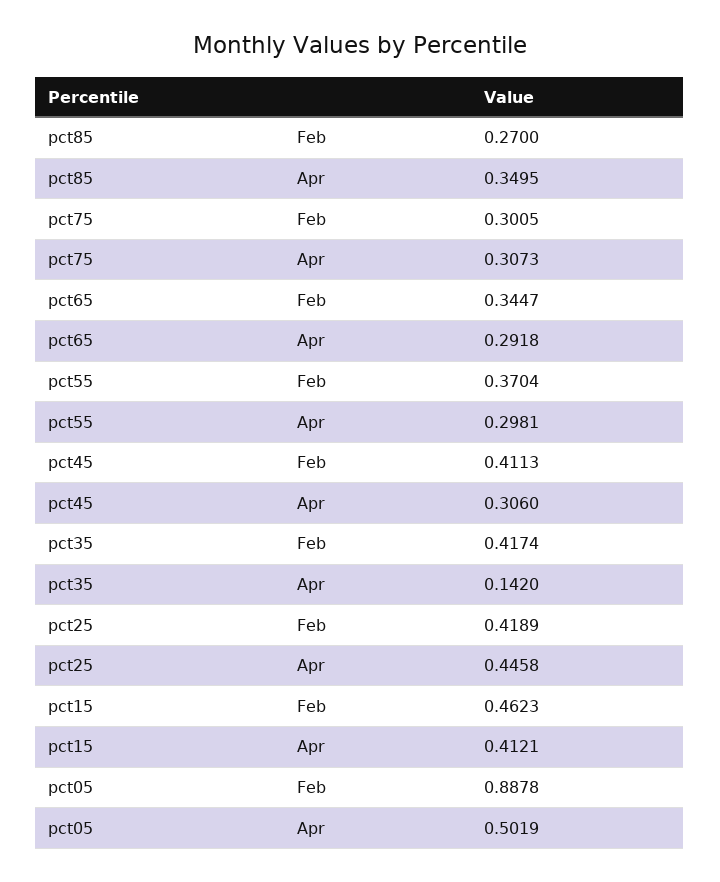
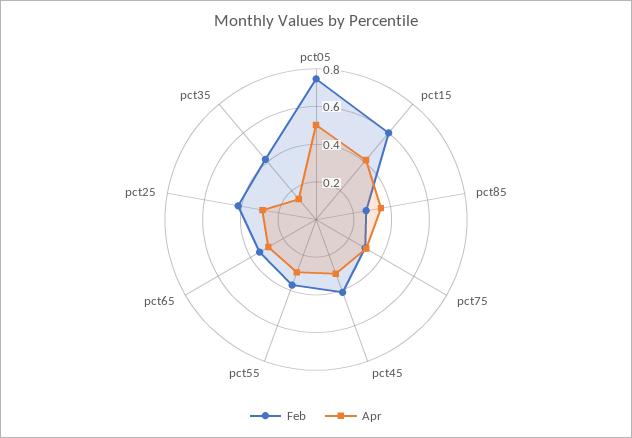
Apr, pct25: 0.4458 -> 0.3
Feb, pct15: 0.4623 -> 0.6
Feb, pct05: 0.8878 -> 0.75

